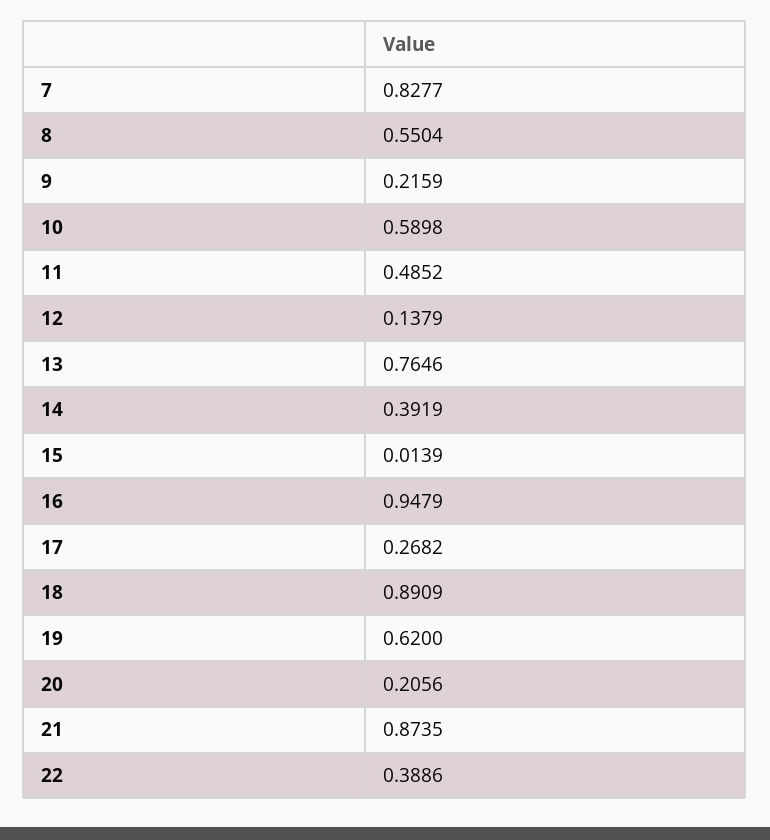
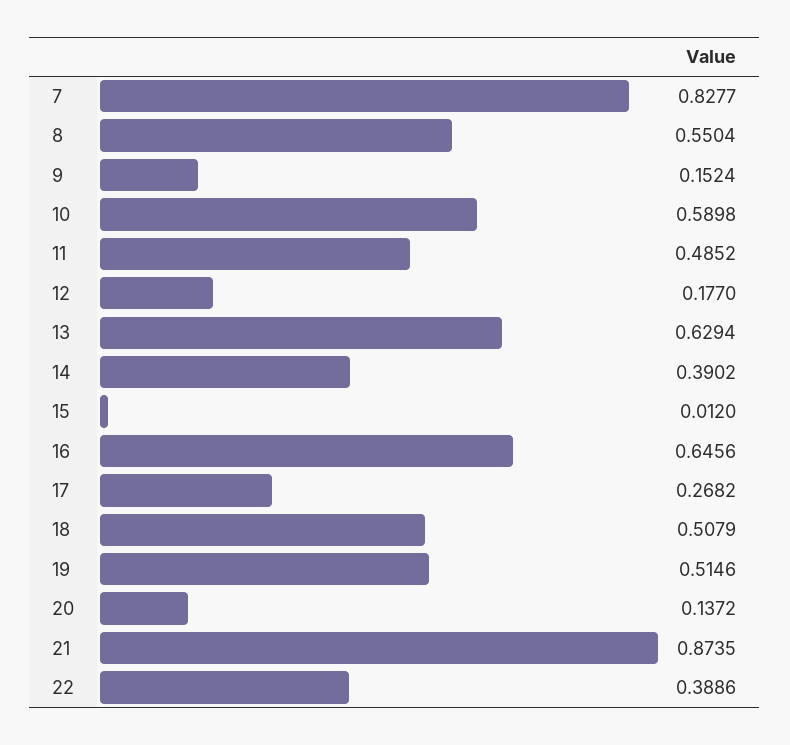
9: 0.2159 -> 0.1524
12: 0.1379 -> 0.177
13: 0.7646 -> 0.6294
14: 0.3919 -> 0.3902
15: 0.0139 -> 0.012
16: 0.9479 -> 0.6456
18: 0.8909 -> 0.5079
19: 0.62 -> 0.5146
20: 0.2056 -> 0.1372

